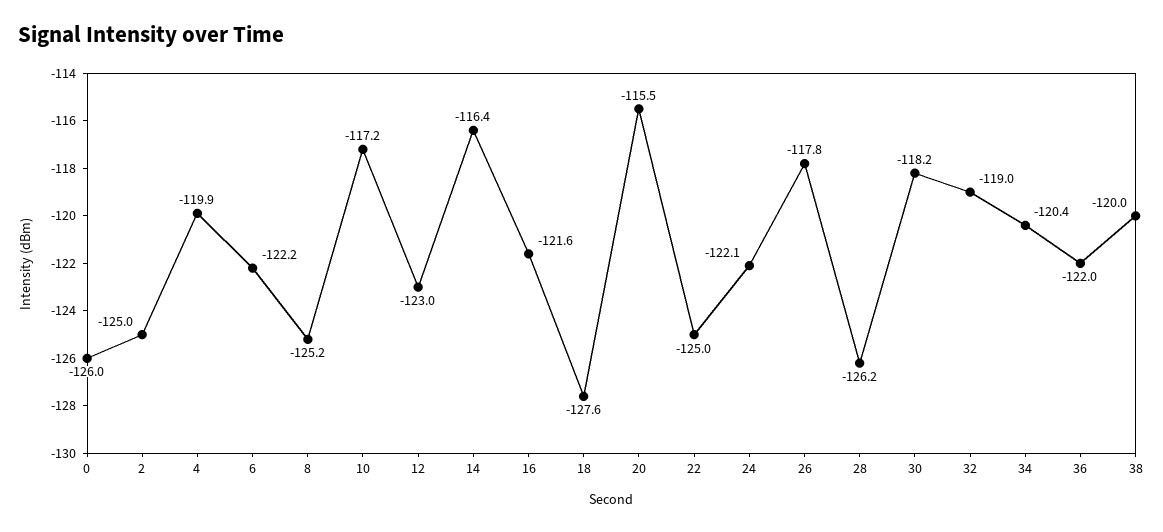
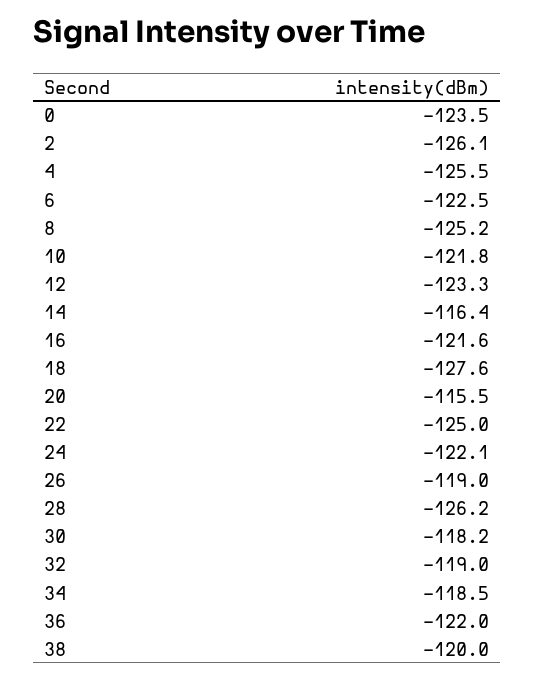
0: -126 -> -123.5
2: -125 -> -126.1
4: -119.9 -> -125.5
6: -122.2 -> -122.5
10: -117.2 -> -121.8
12: -123 -> -123.3
26: -117.8 -> -119
34: -120.4 -> -118.5

